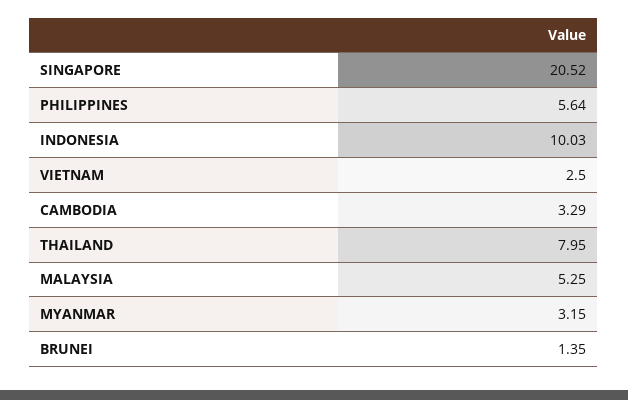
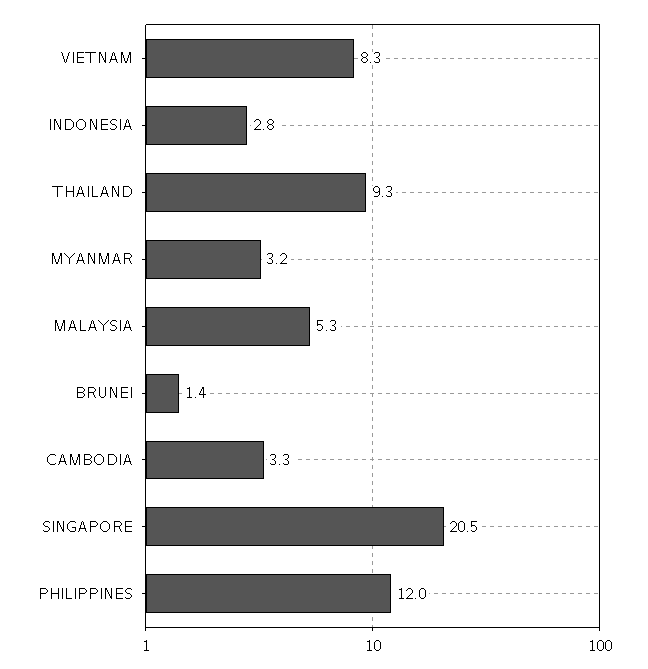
PHILIPPINES: 5.64 -> 12
INDONESIA: 10.03 -> 2.8
VIETNAM: 2.5 -> 8.3
THAILAND: 7.95 -> 9.3

